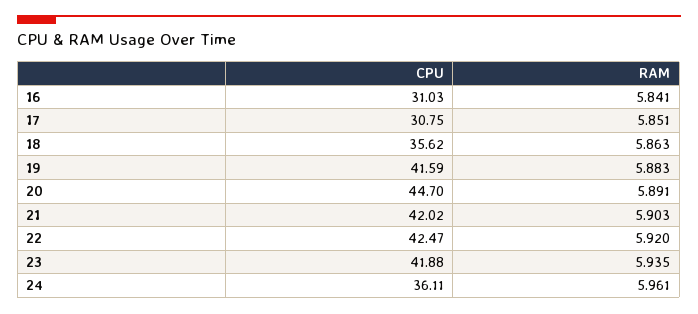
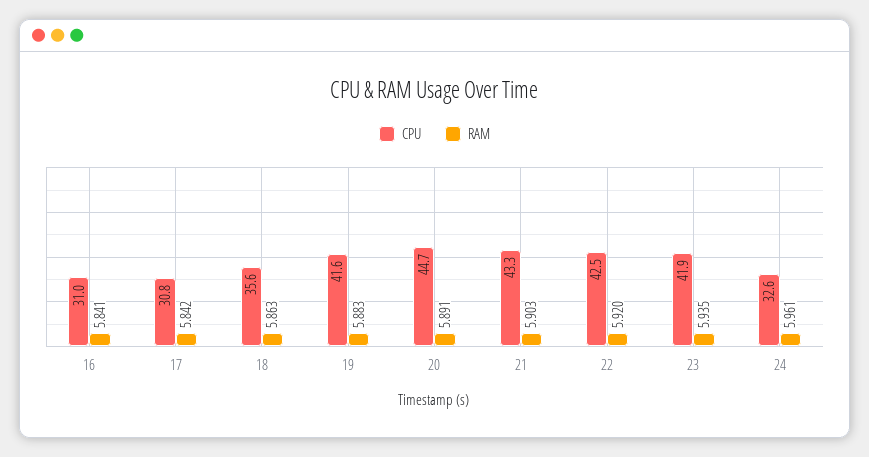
RAM, 17: 5.851 -> 5.842
CPU, 21: 42.02 -> 43.3
CPU, 24: 36.11 -> 32.6

